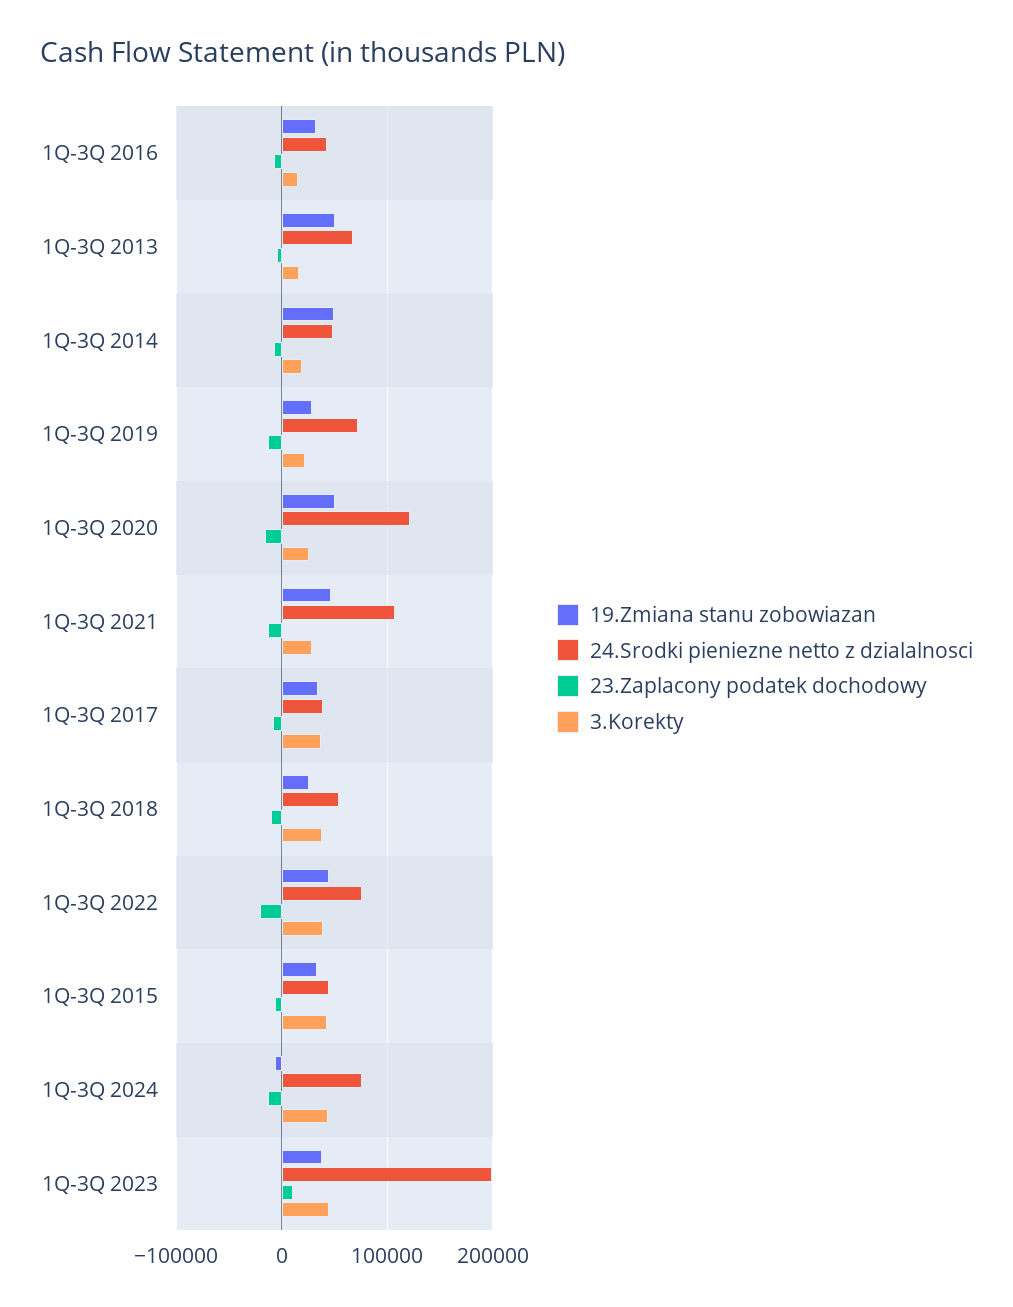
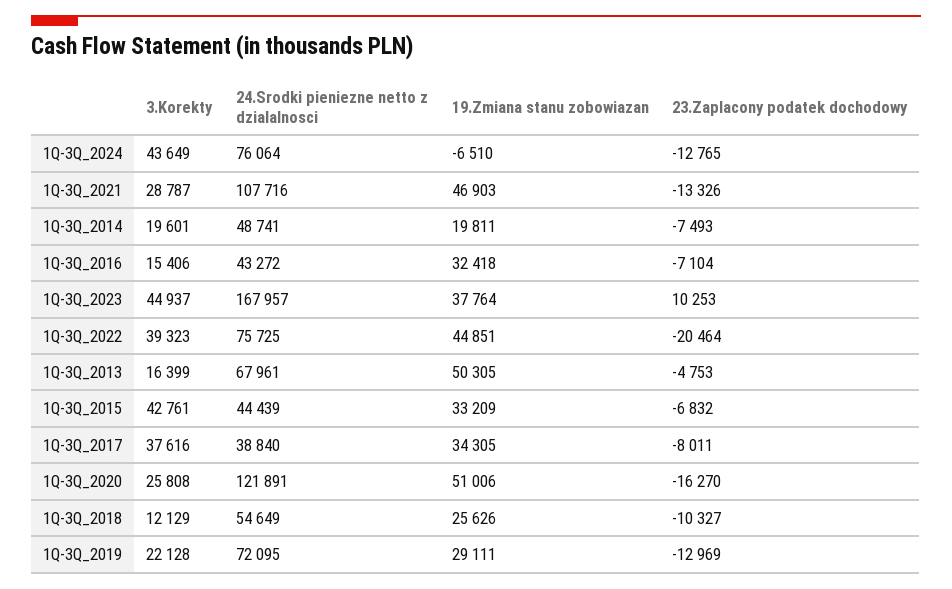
19.Zmiana stanu zobowiazan, 1Q-3Q 2014: 50000 -> 19811
3.Korekty, 1Q-3Q 2018: 40000 -> 12129
24.Srodki pieniezne netto z dzialalnosci, 1Q-3Q 2023: 200000 -> 167957

